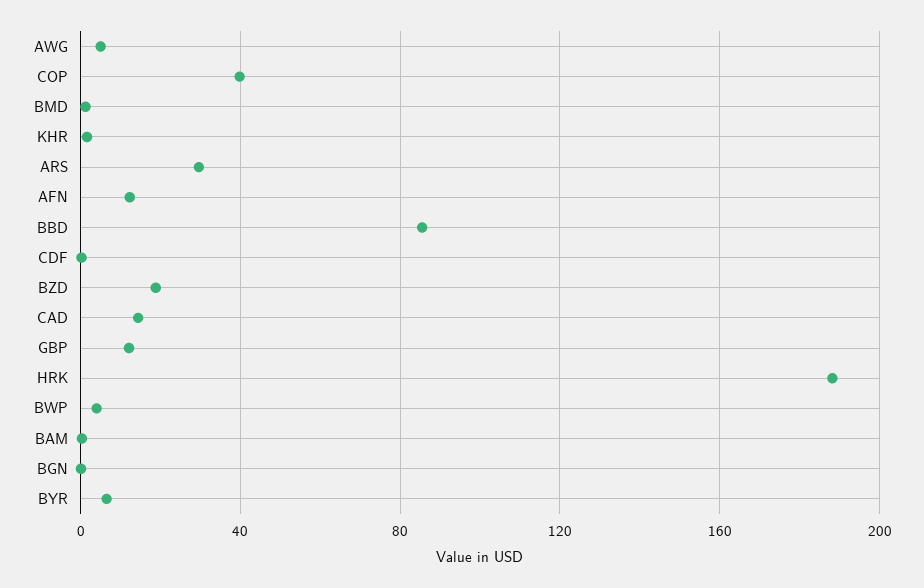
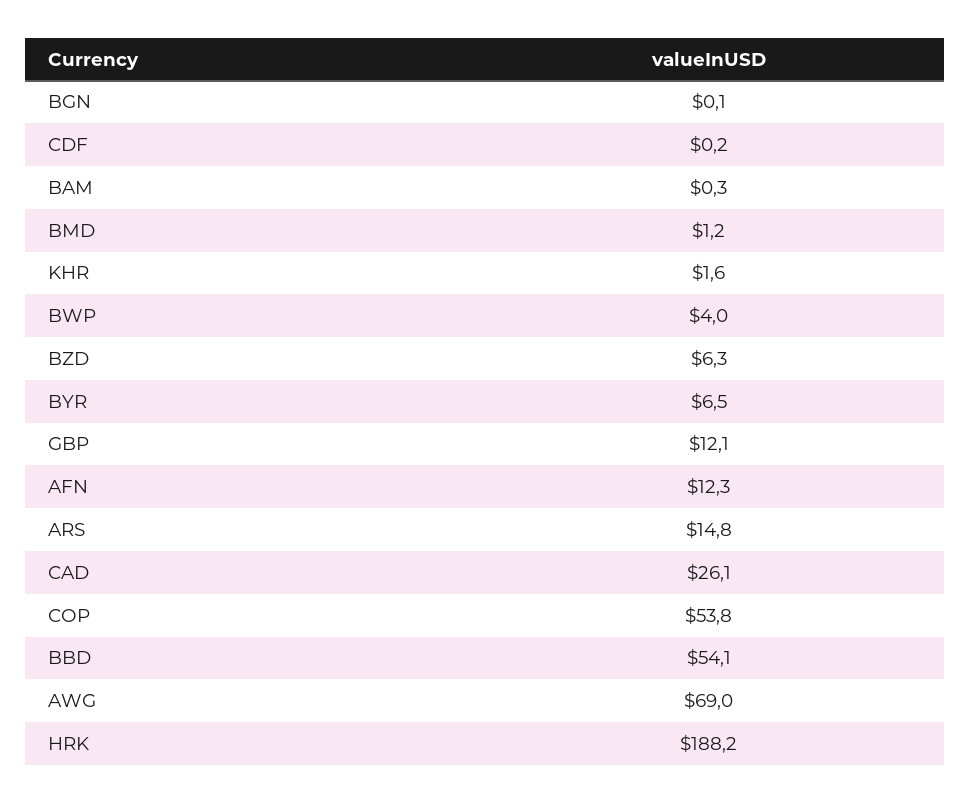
AWG: 5 -> 69
COP: 40 -> 53.8
ARS: 30 -> 14.8
BBD: 85 -> 54.1
BZD: 20 -> 6.3
CAD: 15 -> 26.1

